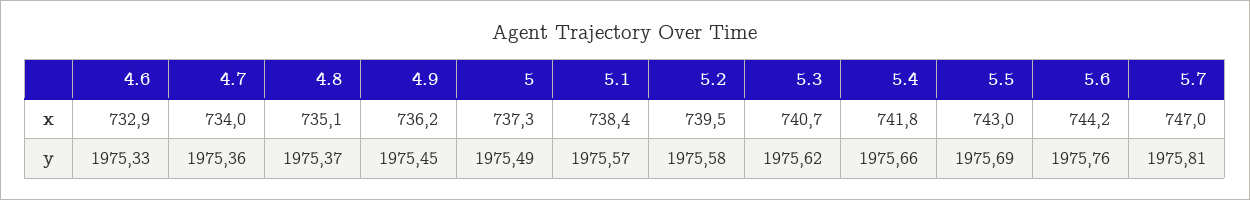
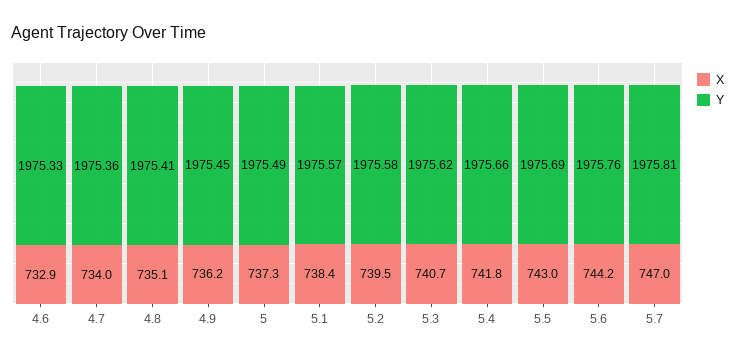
y, 4.8: 1975.37 -> 1975.41

